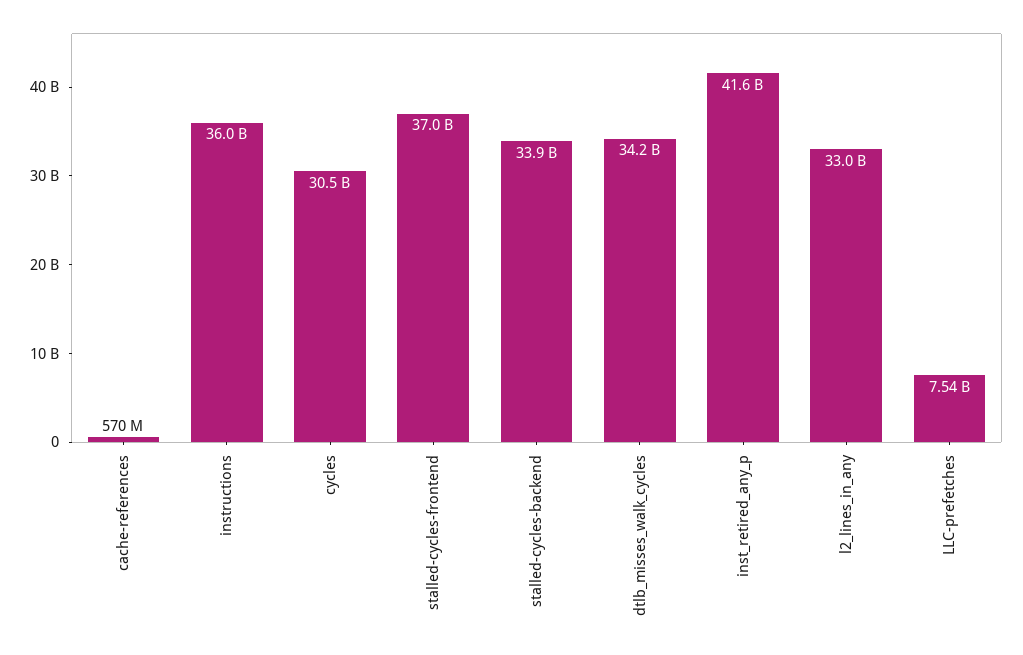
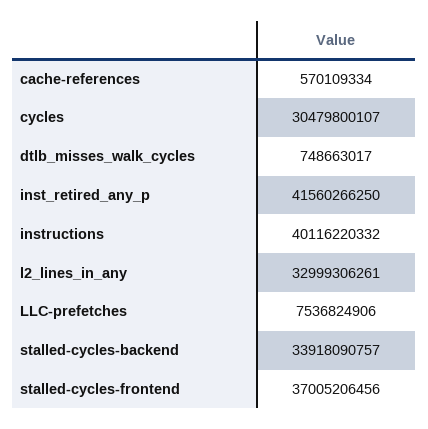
instructions: 36000000000 -> 40116220332
dtlb_misses_walk_cycles: 34200000000 -> 748663017

